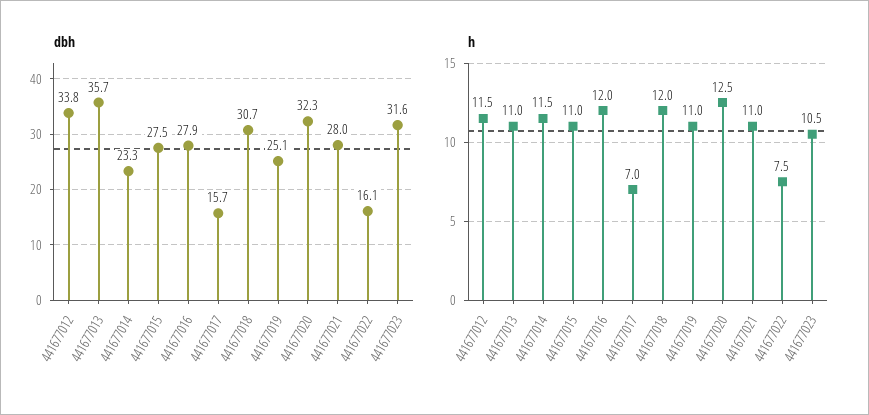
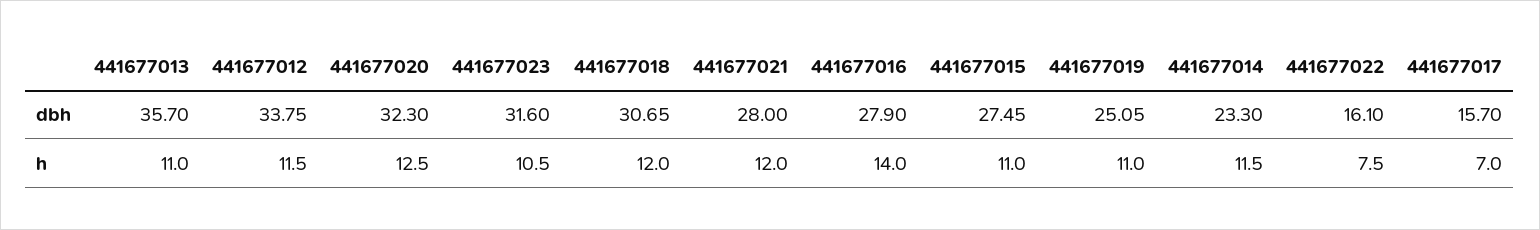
h, 441677016: 12 -> 14
h, 441677021: 11 -> 12

